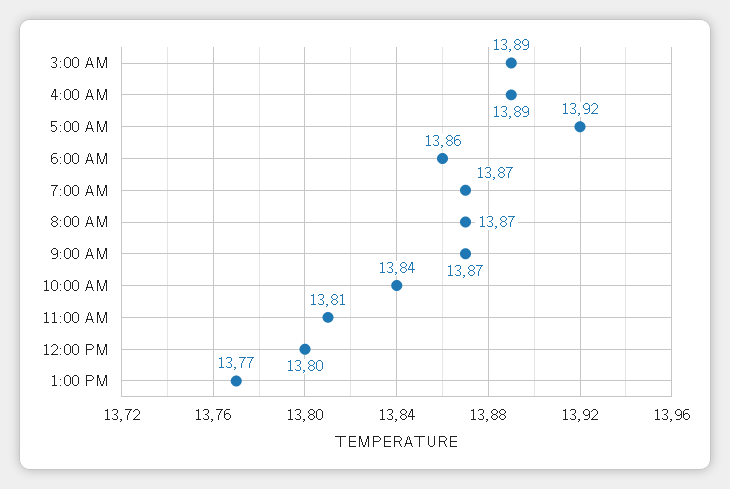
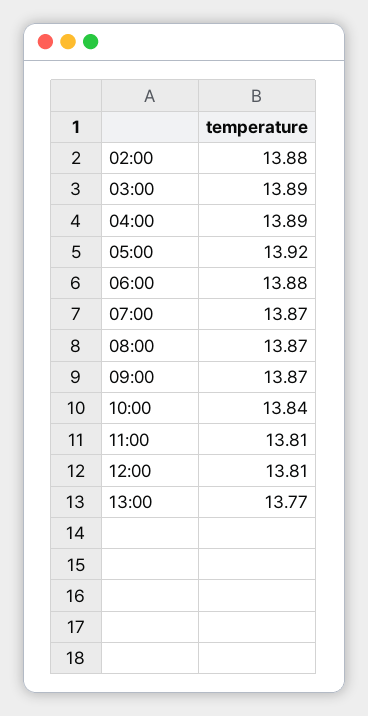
6:00 AM: 13.86 -> 13.88
12:00 PM: 13.8 -> 13.81
02:00: none -> 13.88

